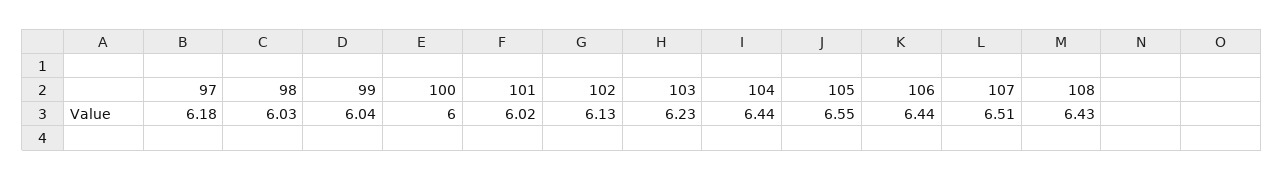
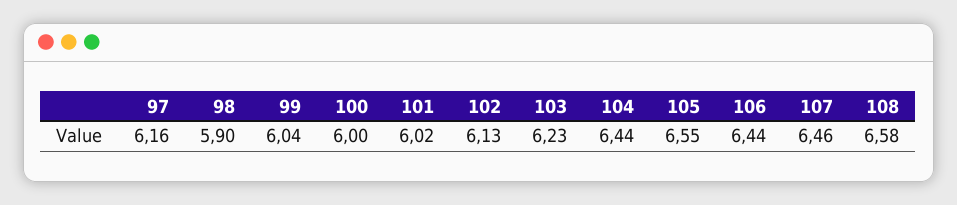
97: 6.18 -> 6.16
98: 6.03 -> 5.9
107: 6.51 -> 6.46
108: 6.43 -> 6.58

